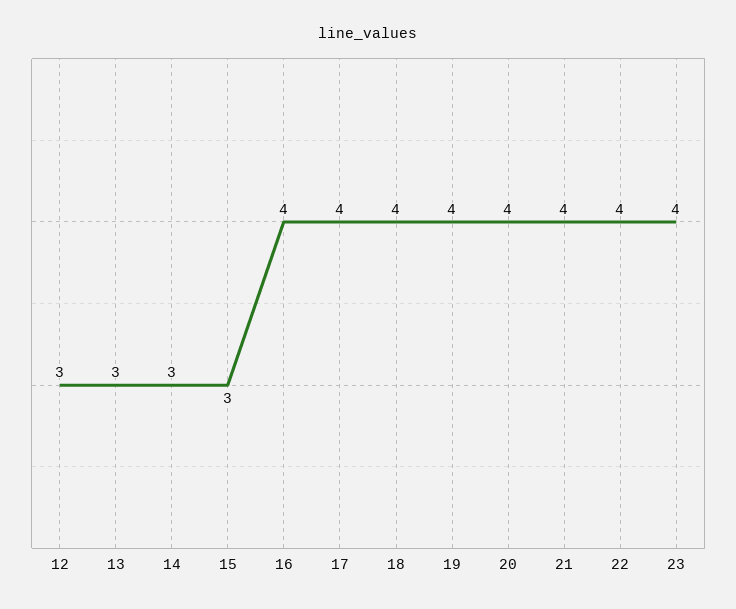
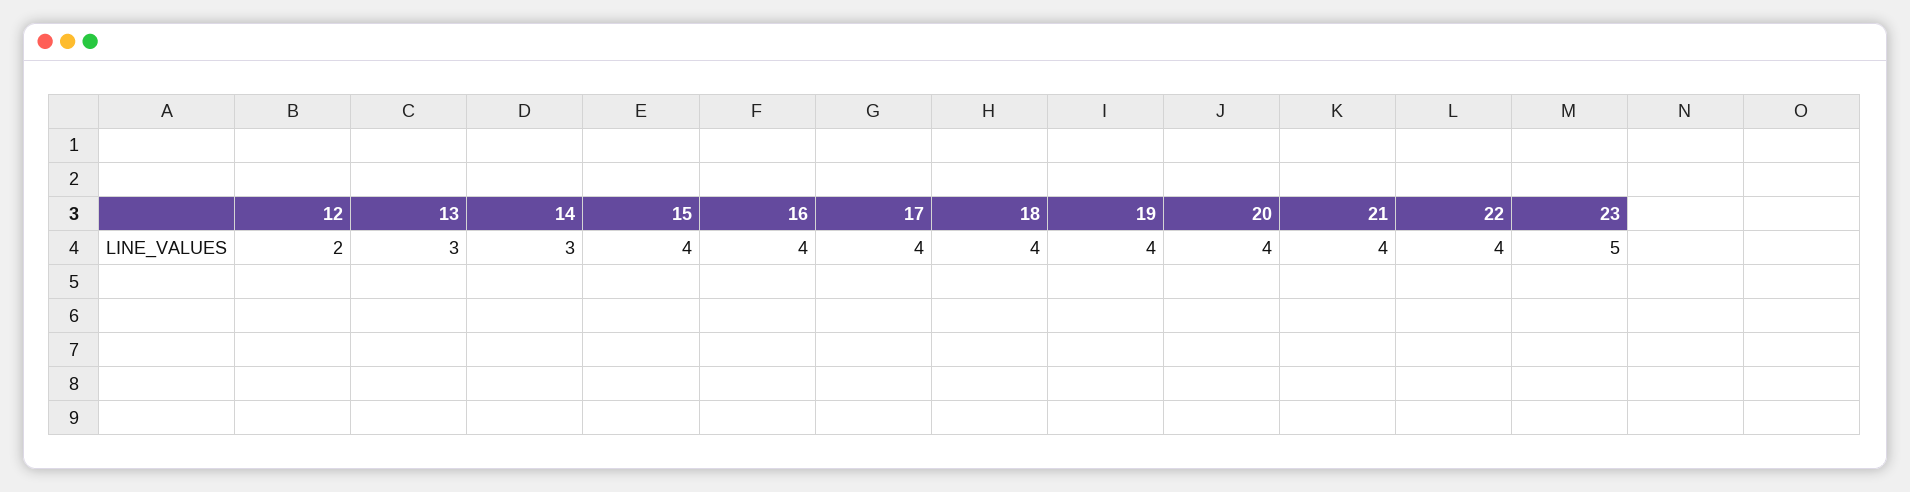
12: 3 -> 2
15: 3 -> 4
23: 4 -> 5

